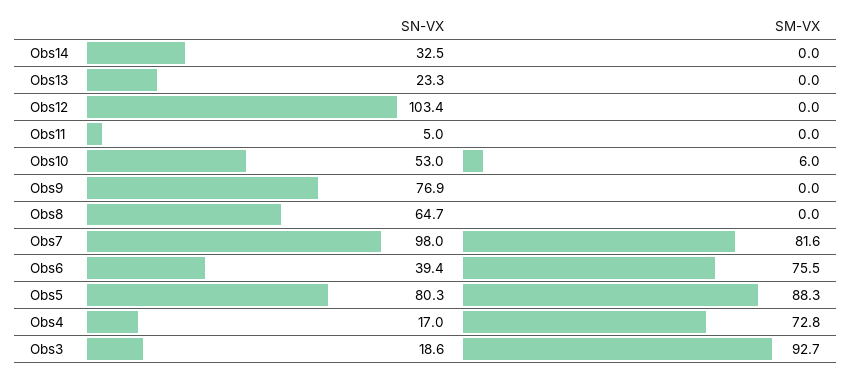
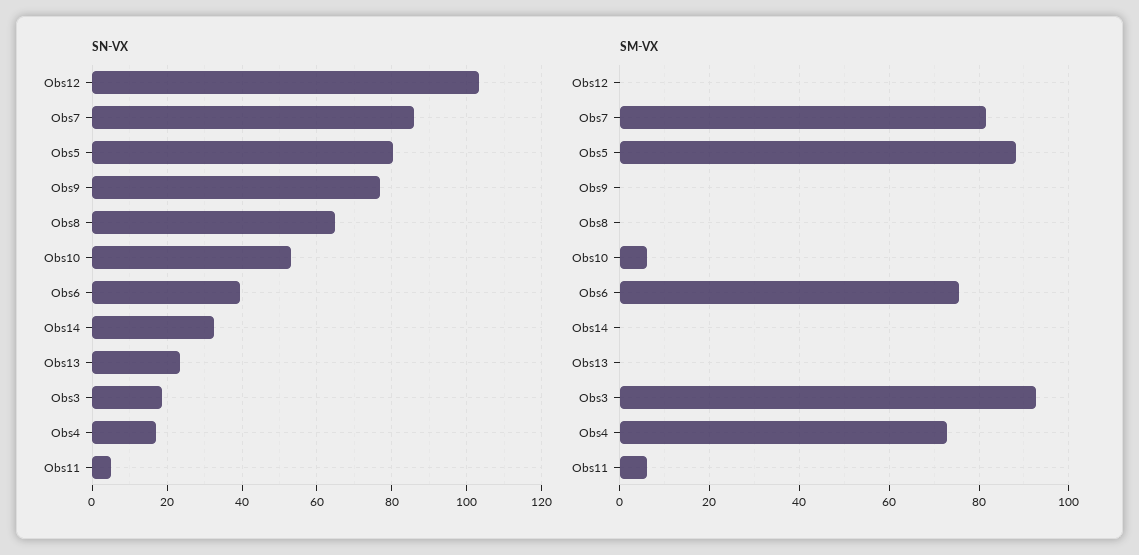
SM-VX, Obs11: 0 -> 6
SN-VX, Obs7: 98 -> 86

